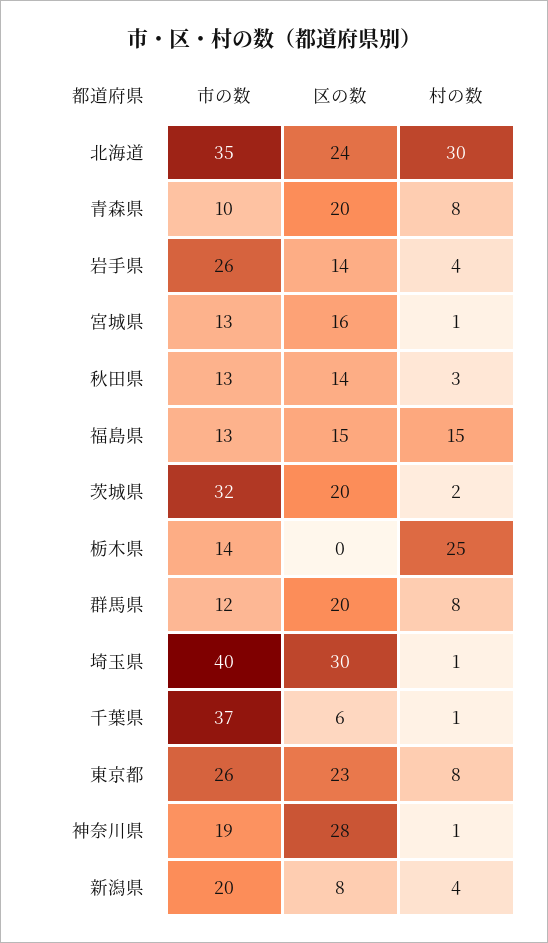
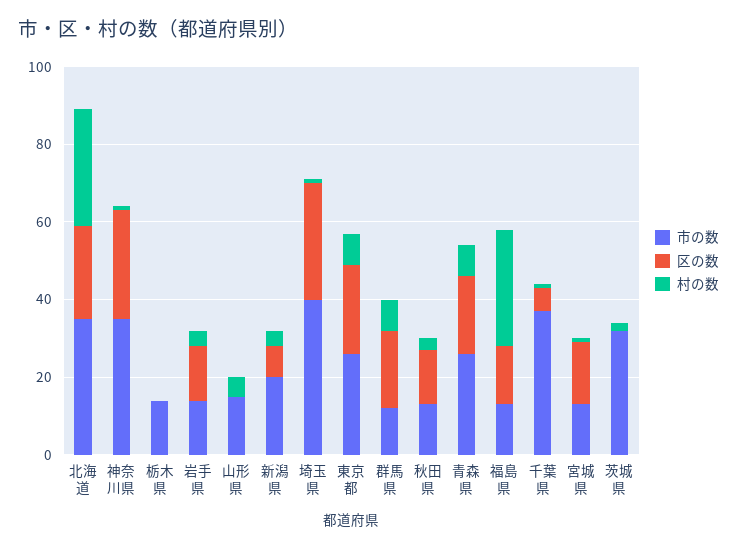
市の数, 青森県: 10 -> 25
市の数, 岩手県: 26 -> 15
村の数, 福島県: 15 -> 30
区の数, 茨城県: 20 -> 0
村の数, 栃木県: 25 -> 0
市の数, 神奈川県: 19 -> 35
市の数, 山形県: none -> 15
区の数, 山形県: none -> 0
村の数, 山形県: none -> 5

